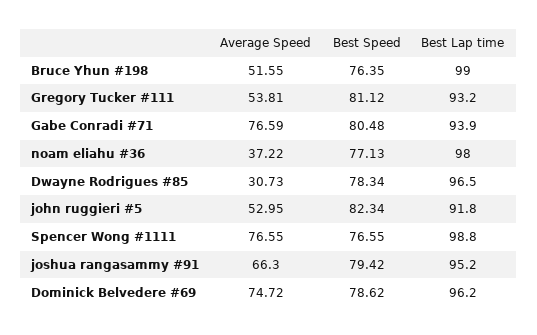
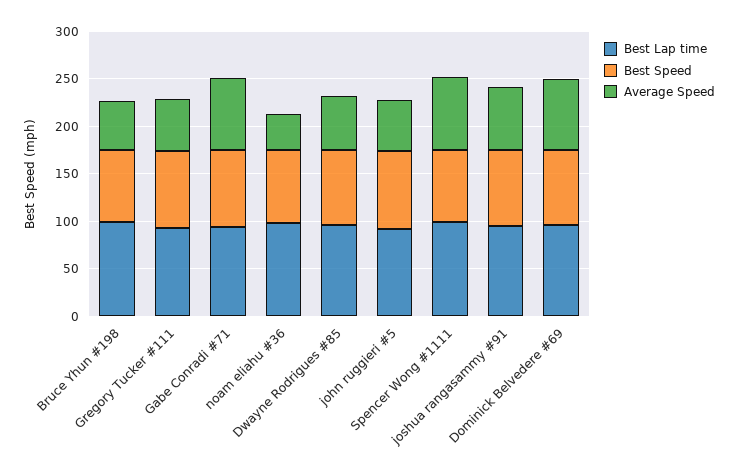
Average Speed, Dwayne Rodrigues #85: 30.73 -> 60

